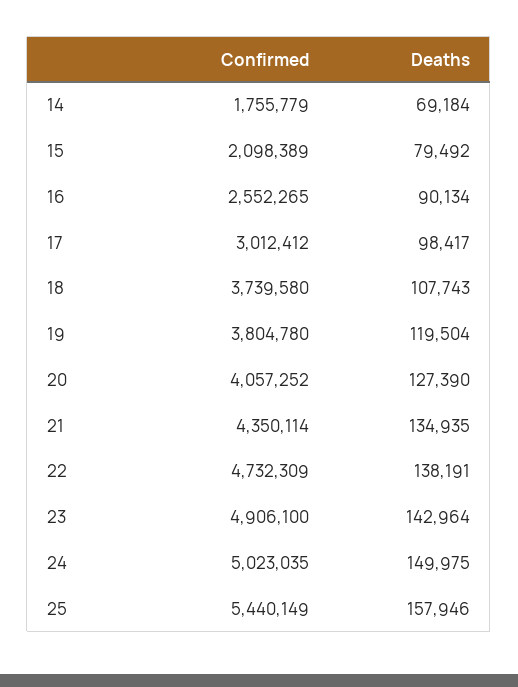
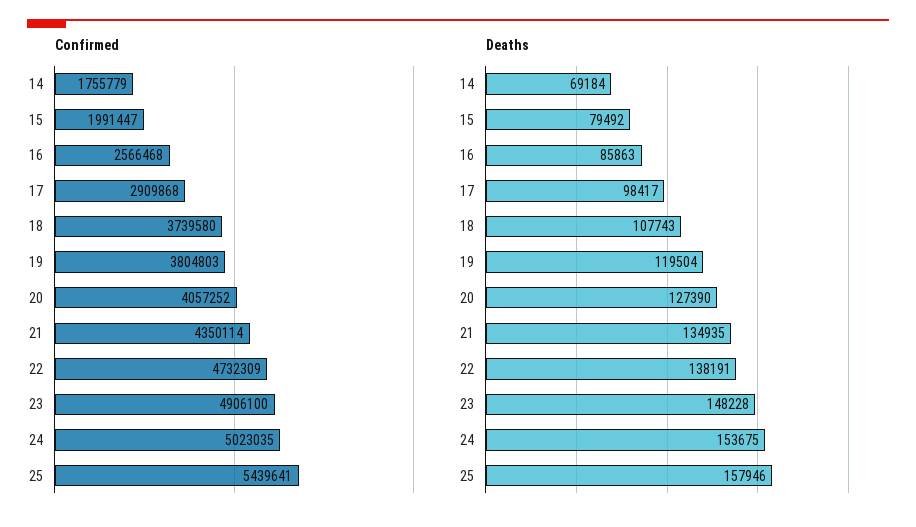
Confirmed, 15: 2098389 -> 1991447
Confirmed, 16: 2552265 -> 2566468
Deaths, 16: 90134 -> 85863
Confirmed, 17: 3012412 -> 2909868
Confirmed, 19: 3804780 -> 3804803
Deaths, 23: 142964 -> 148228
Deaths, 24: 149975 -> 153675
Confirmed, 25: 5440149 -> 5439641

